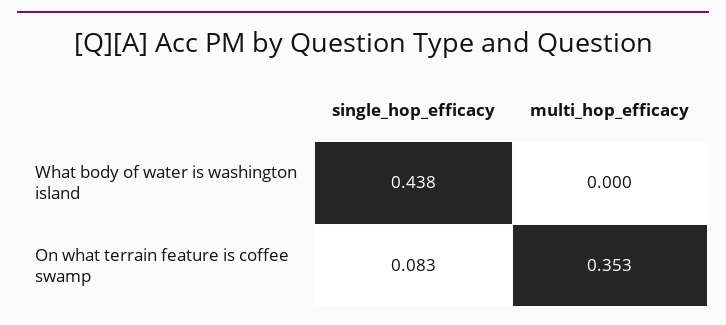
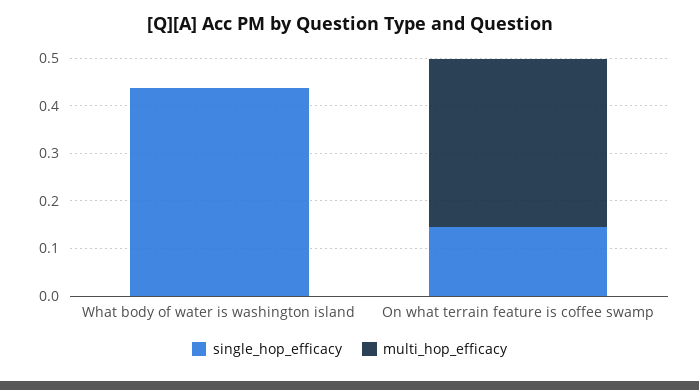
single_hop_efficacy, On what terrain feature is coffee swamp: 0.083 -> 0.14

